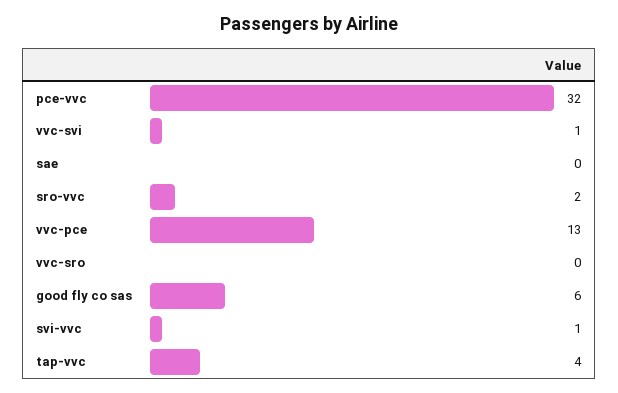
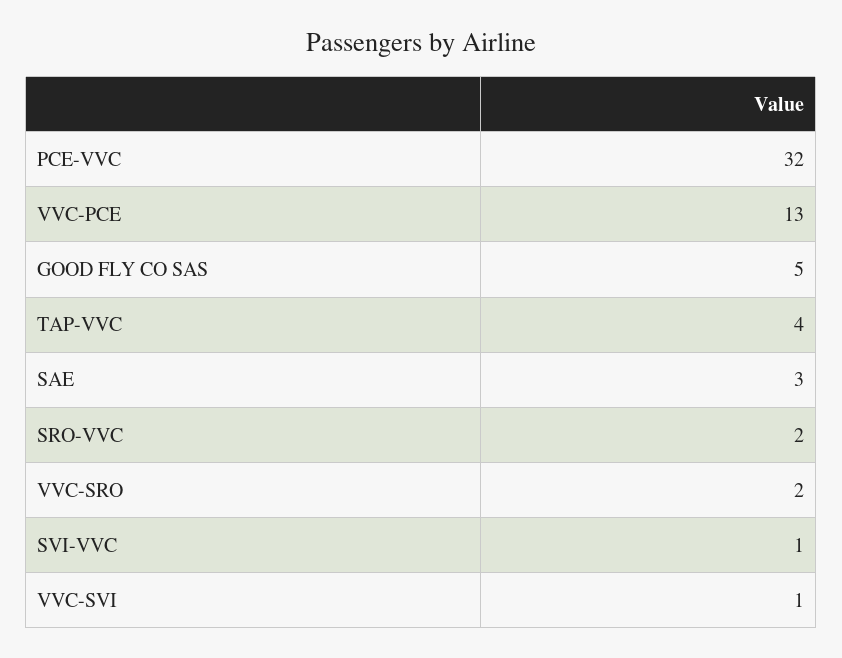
sae: 0 -> 3
vvc-sro: 0 -> 2
good fly co sas: 6 -> 5

